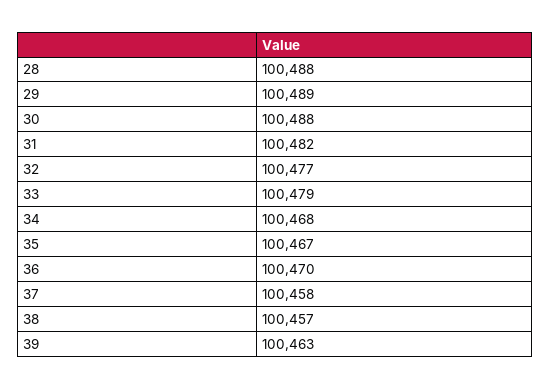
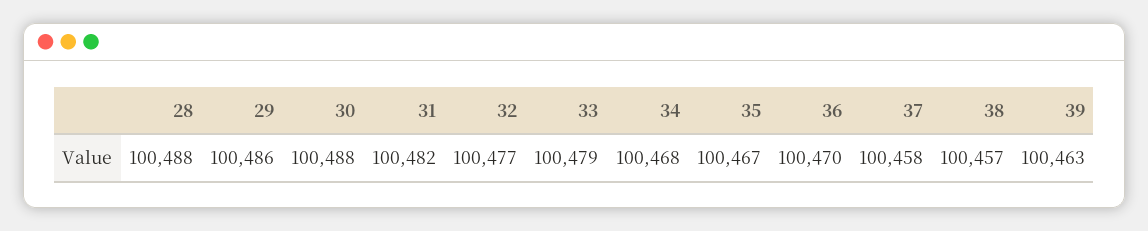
29: 100489 -> 100486

